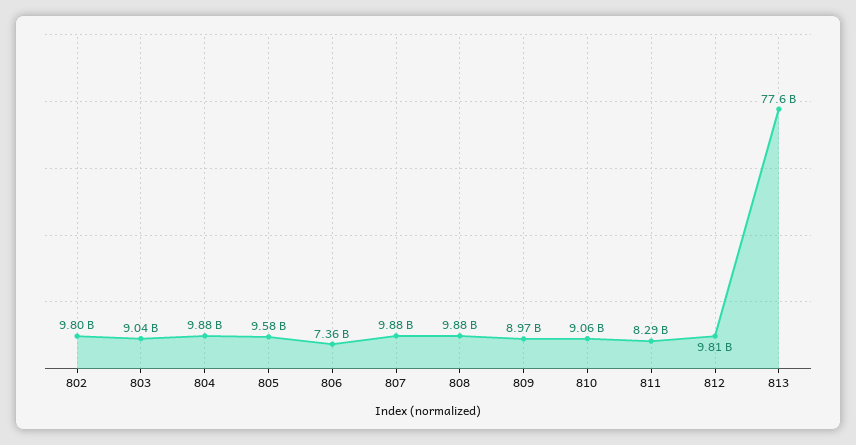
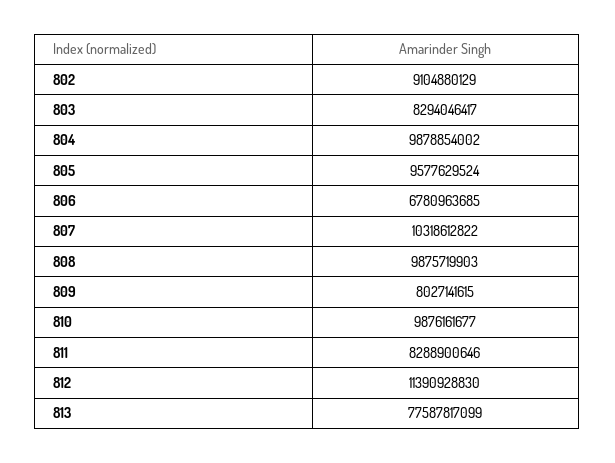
802: 9800000000 -> 9104880129
803: 9040000000 -> 8294046417
806: 7360000000 -> 6780963685
807: 9880000000 -> 10318612822
809: 8970000000 -> 8027141615
810: 9060000000 -> 9876161677
812: 9810000000 -> 11390928830

